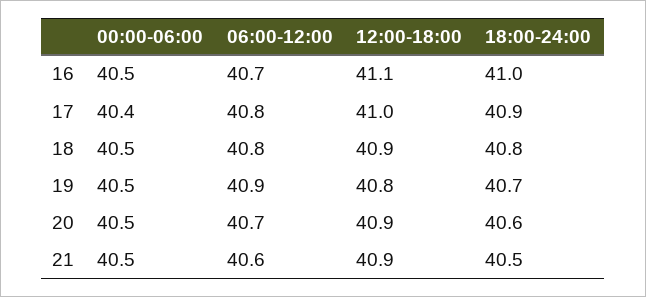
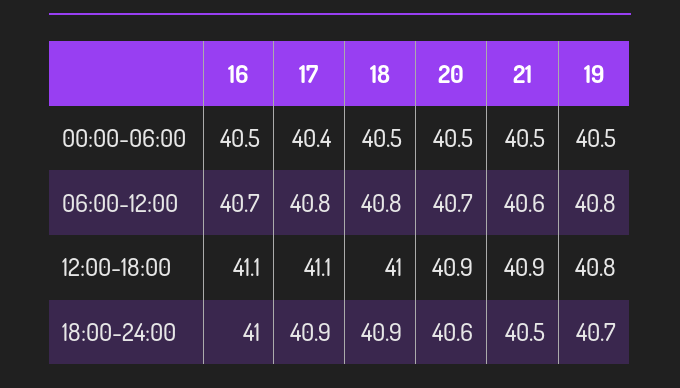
12:00-18:00, 17: 41 -> 41.1
12:00-18:00, 18: 40.9 -> 41
18:00-24:00, 18: 40.8 -> 40.9
06:00-12:00, 19: 40.9 -> 40.8

